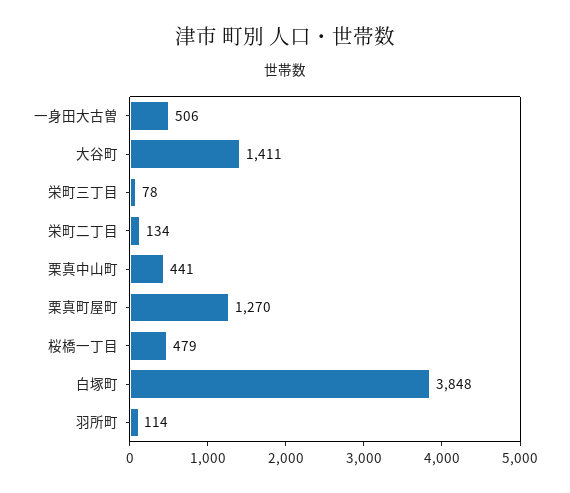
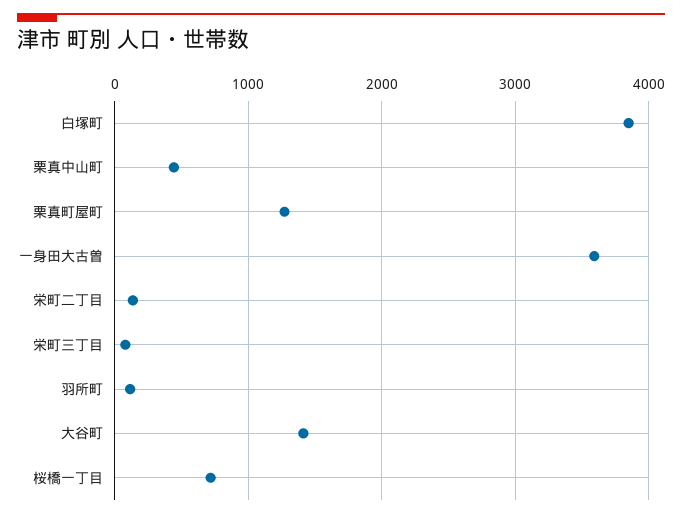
一身田大古曽: 506 -> 3600
桜橋一丁目: 479 -> 700

